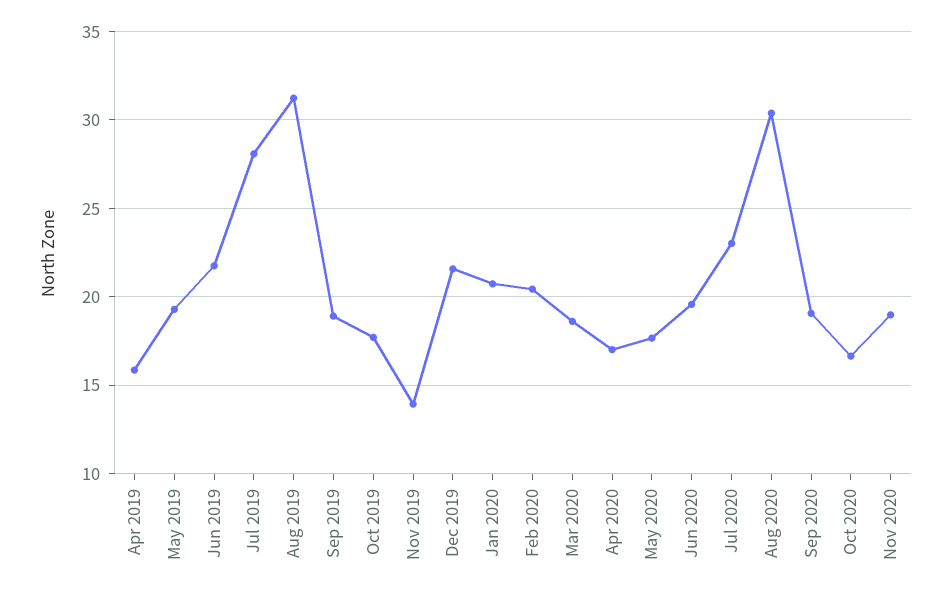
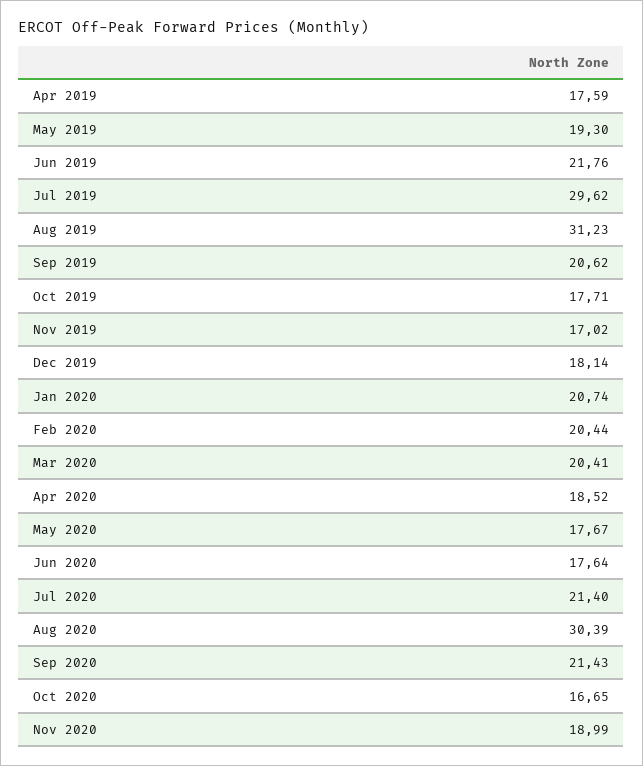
Apr 2019: 16 -> 17.59
Jul 2019: 28 -> 29.62
Sep 2019: 19 -> 20.62
Nov 2019: 14 -> 17.02
Dec 2019: 21.5 -> 18.14
Mar 2020: 18.5 -> 20.41
Apr 2020: 17 -> 18.52
Jun 2020: 19.5 -> 17.64
Jul 2020: 23 -> 21.4
Sep 2020: 19 -> 21.43

